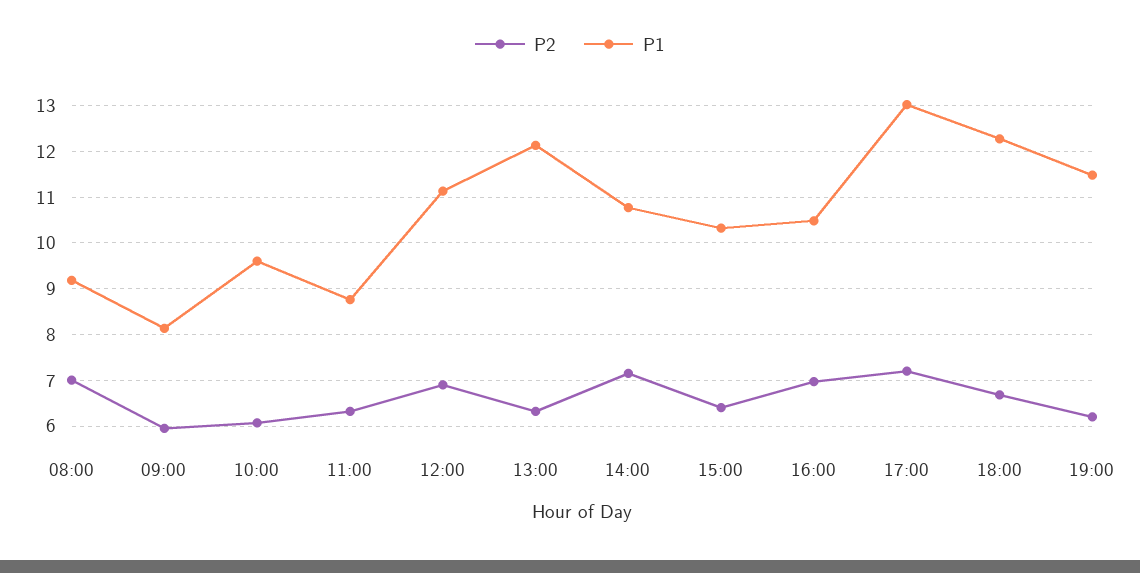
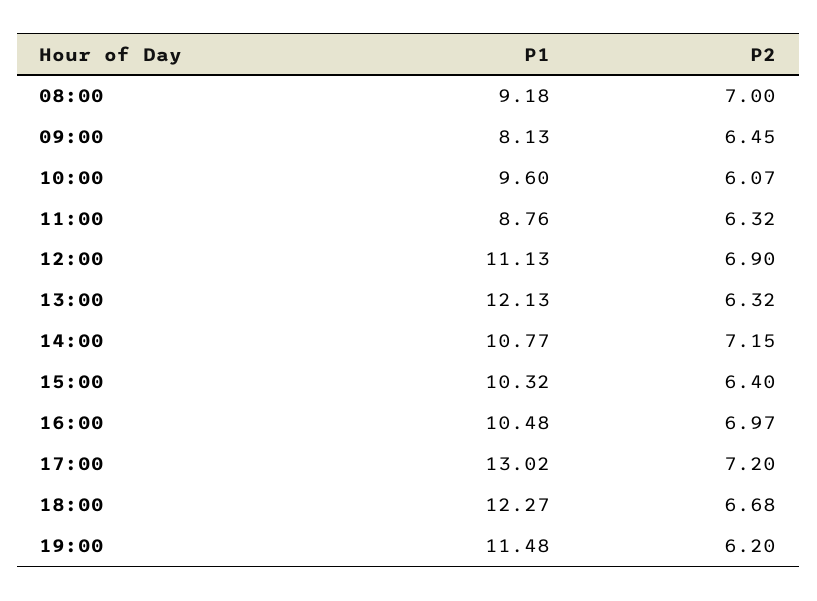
P2, 09:00: 6 -> 6.45

